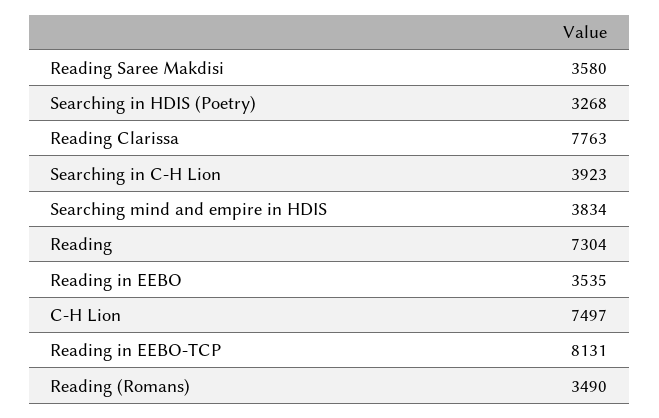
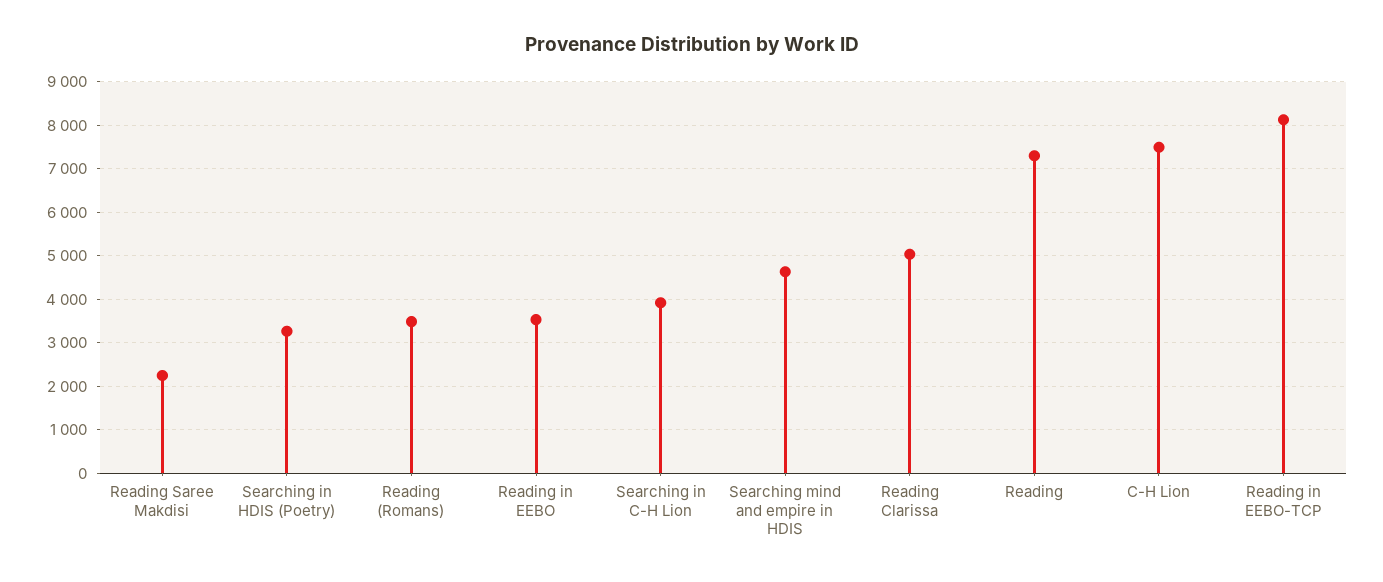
Reading Saree Makdisi: 3580 -> 2200
Reading Clarissa: 7763 -> 5000
Searching mind and empire in HDIS: 3834 -> 4600

